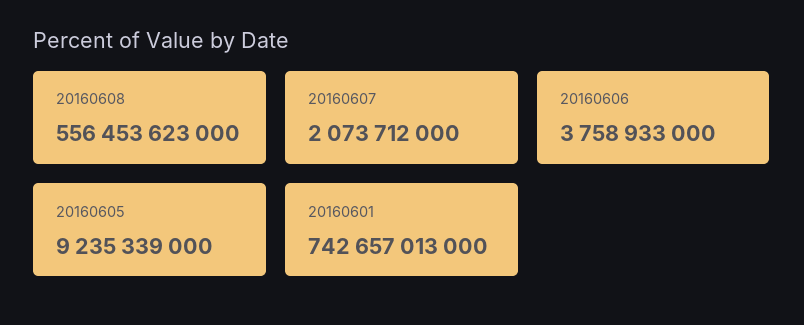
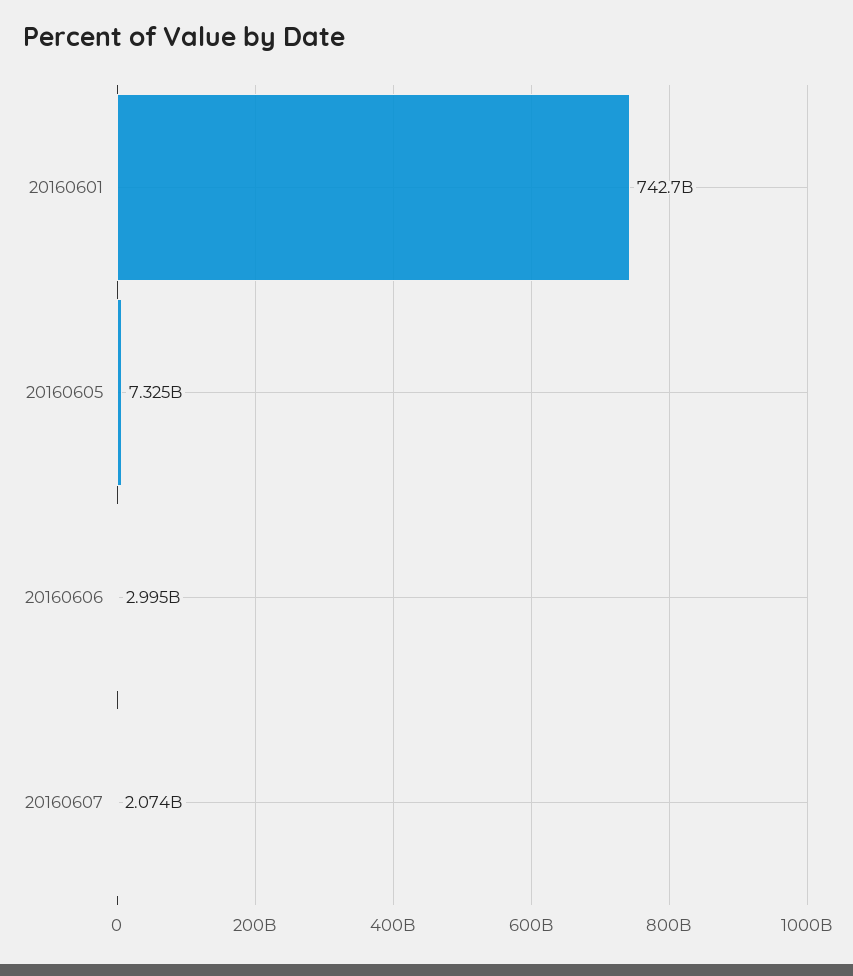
20160608: 556453623000 -> none
20160606: 3758933000 -> 2995000000
20160605: 9235339000 -> 7325000000

